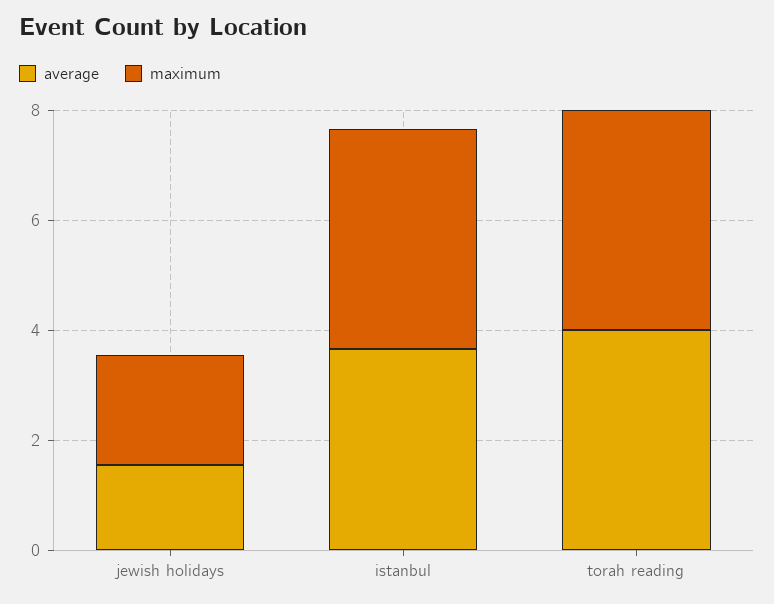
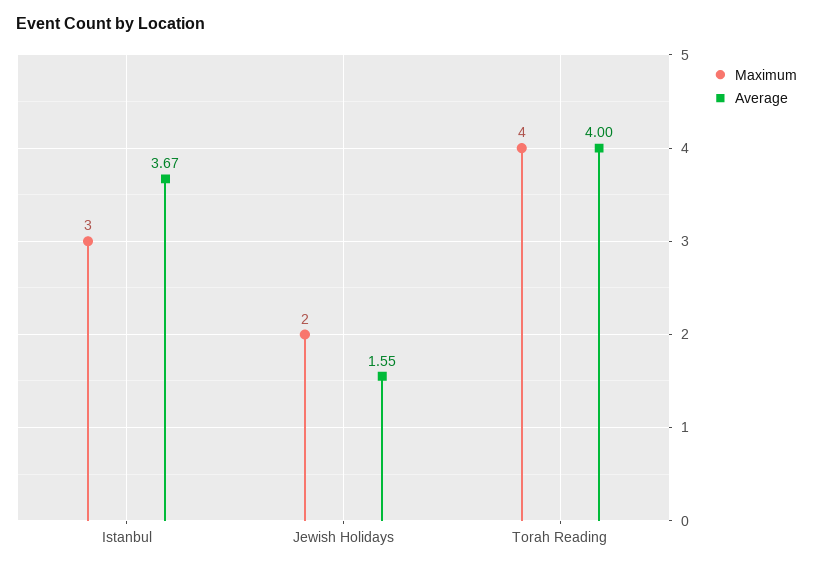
maximum, istanbul: 4 -> 3

